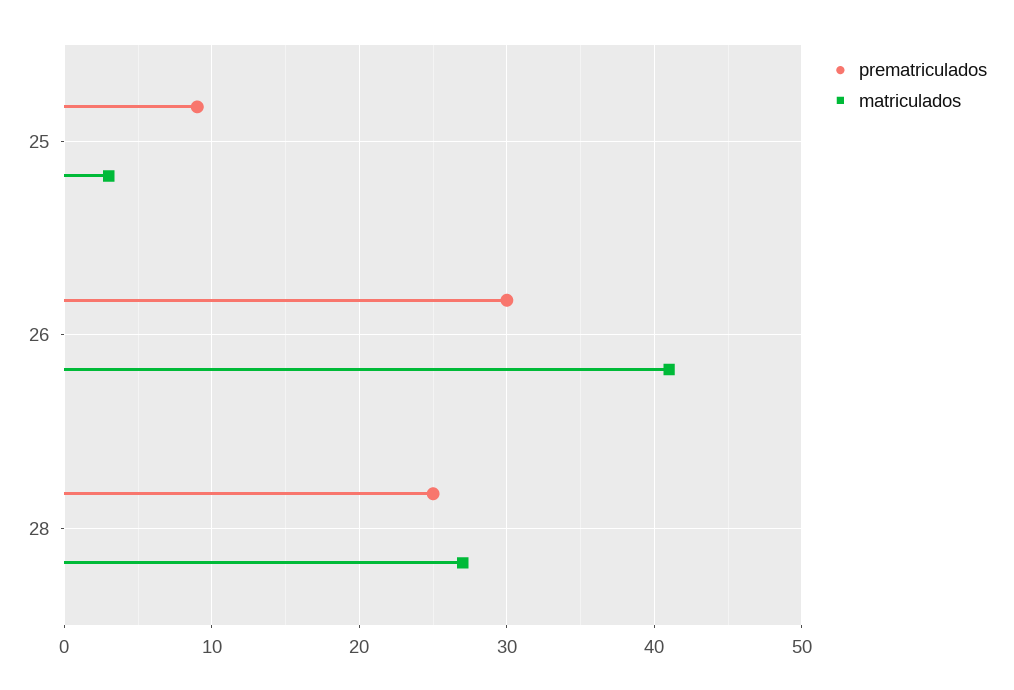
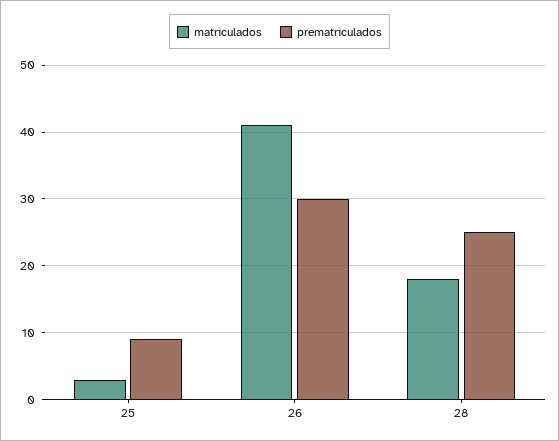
matriculados, 28: 27 -> 18

